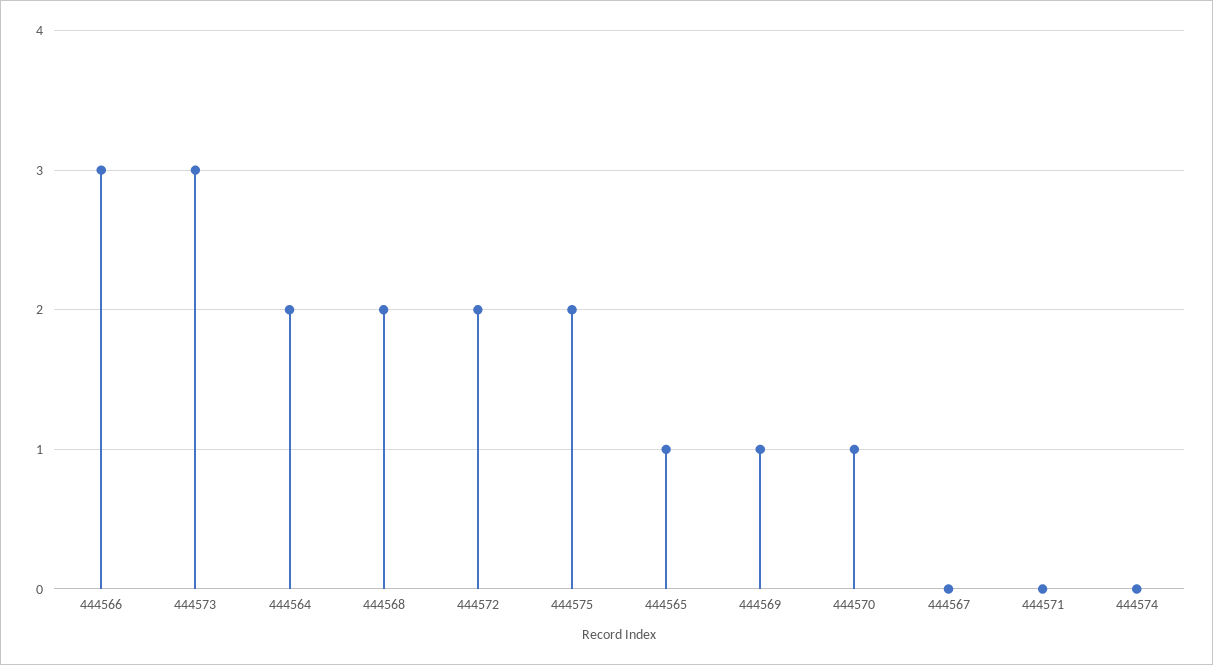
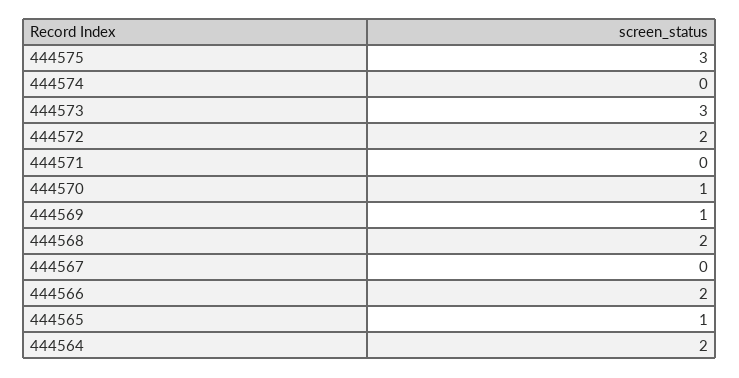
444566: 3 -> 2
444575: 2 -> 3

